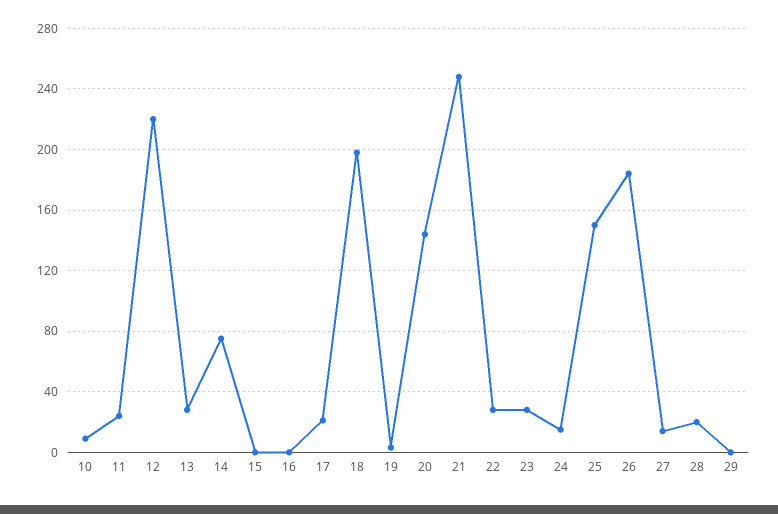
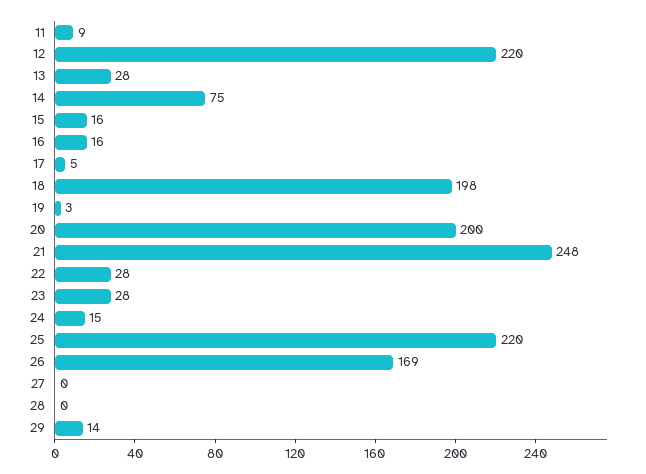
10: 10 -> none
11: 25 -> 9
15: 0 -> 16
16: 0 -> 16
17: 20 -> 5
20: 145 -> 200
25: 150 -> 220
26: 185 -> 169
27: 15 -> 0
28: 20 -> 0
29: 0 -> 14

